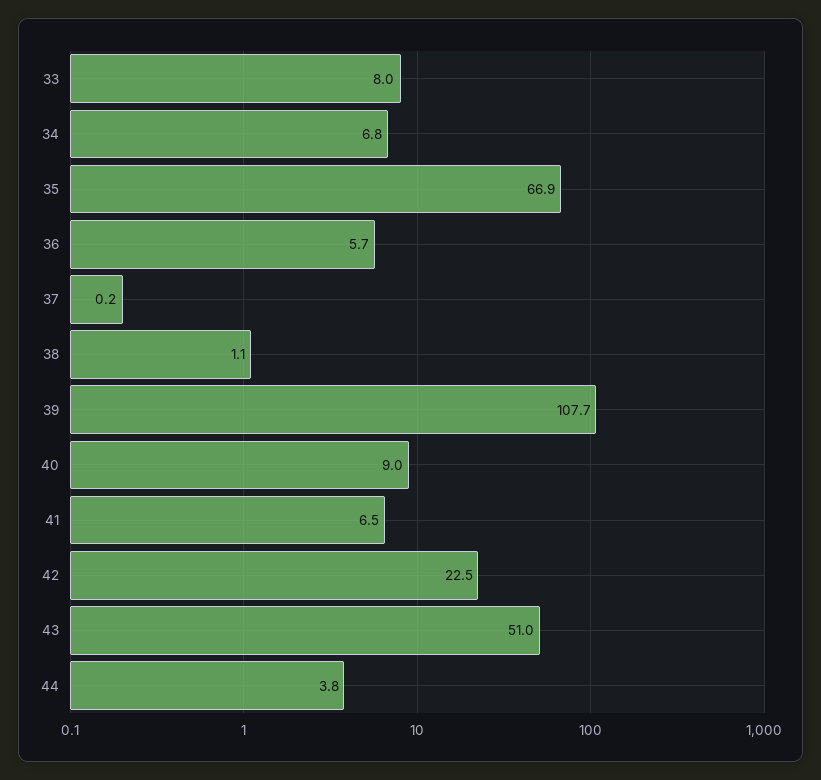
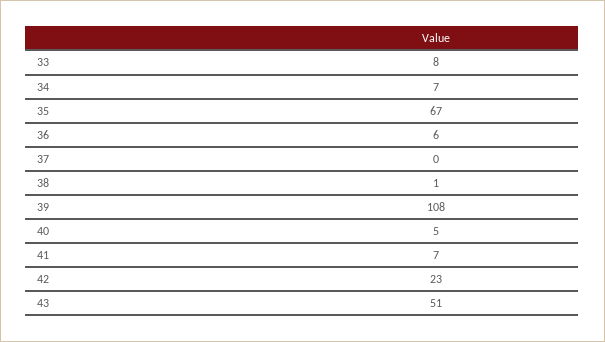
40: 9 -> 5
44: 3.8 -> none

